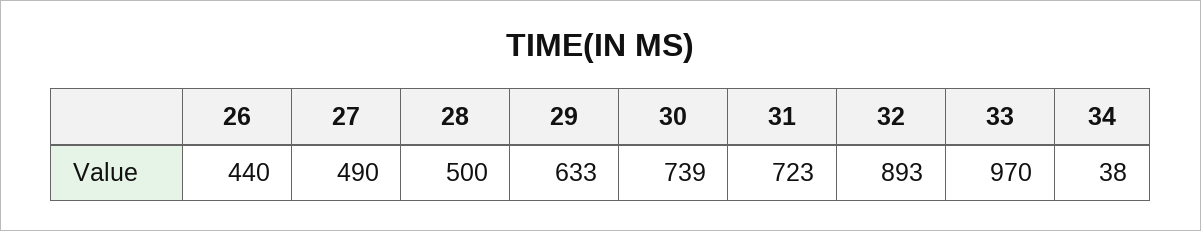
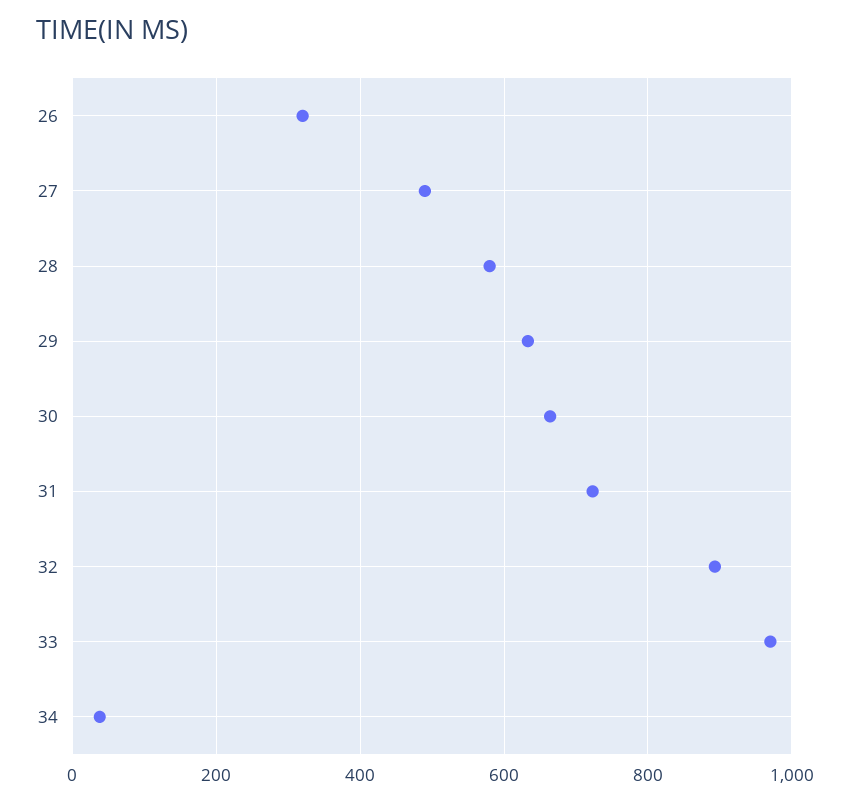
26: 440 -> 320
28: 500 -> 580
30: 739 -> 660

